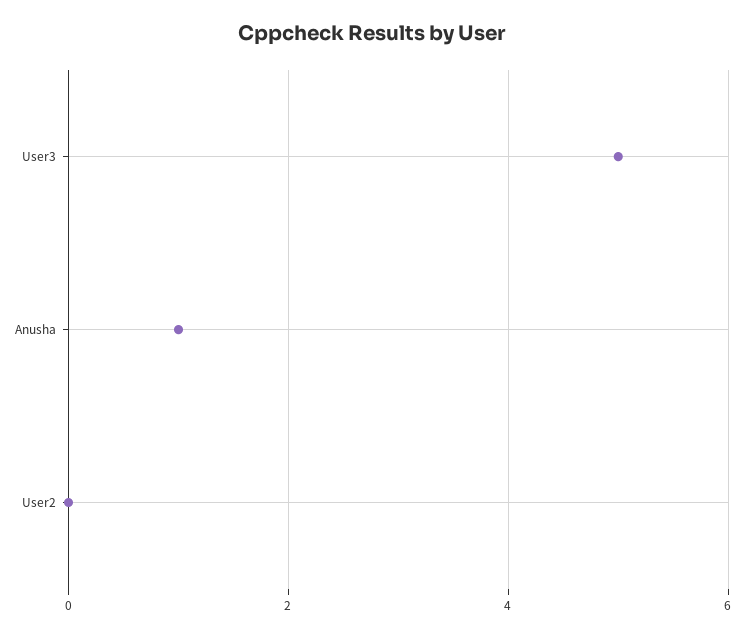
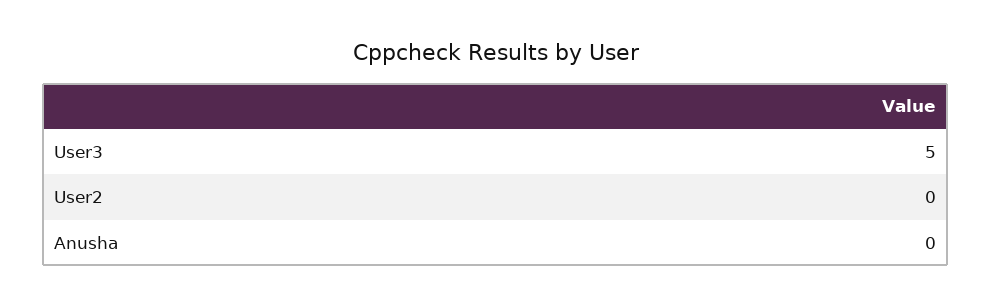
Anusha: 1 -> 0

